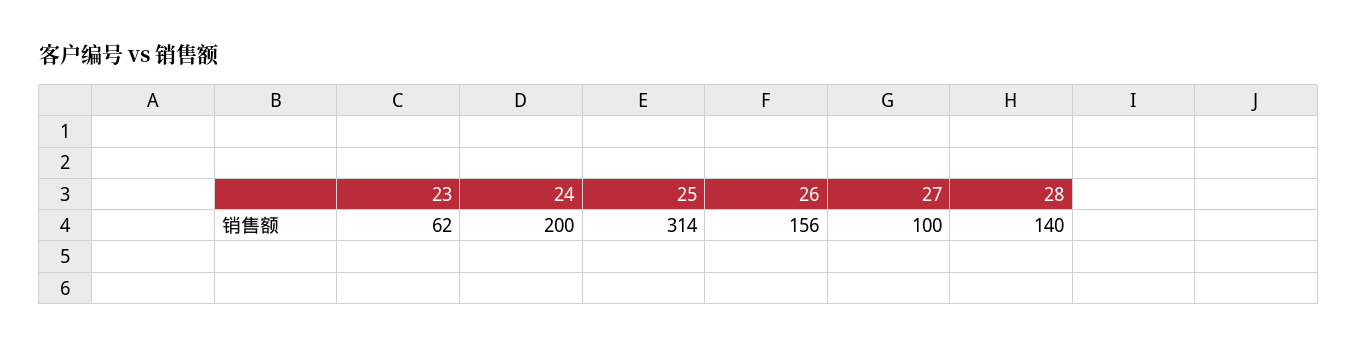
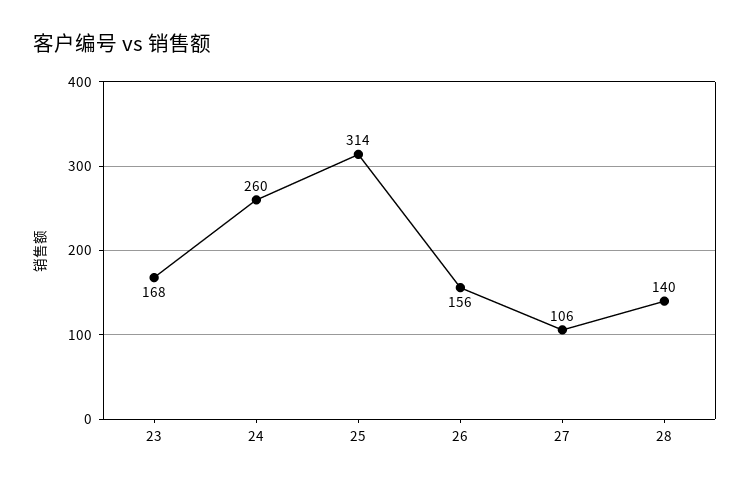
23: 62 -> 168
24: 200 -> 260
27: 100 -> 106

